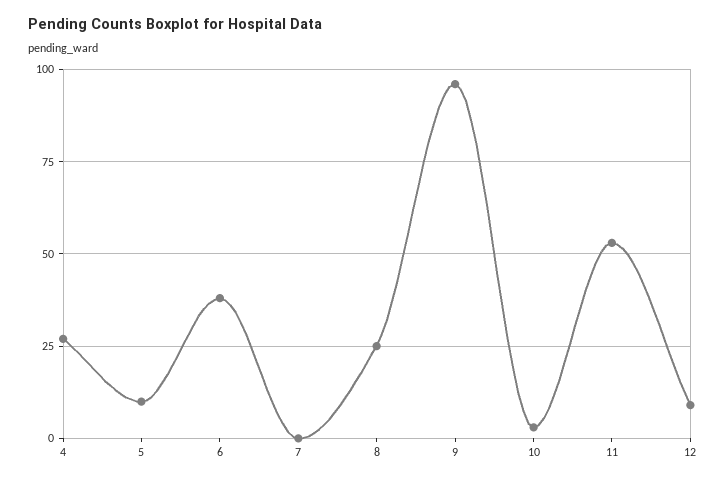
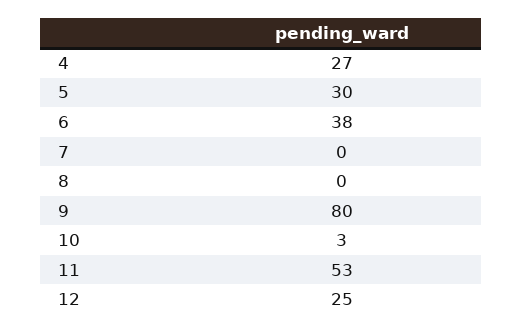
5: 10 -> 30
8: 25 -> 0
9: 95 -> 80
12: 10 -> 25

